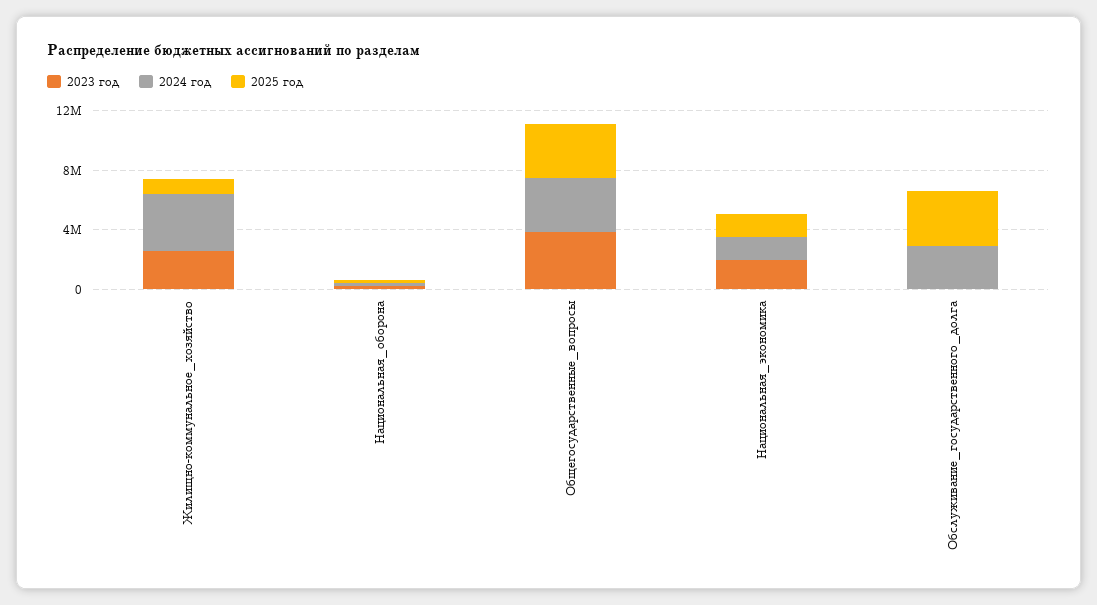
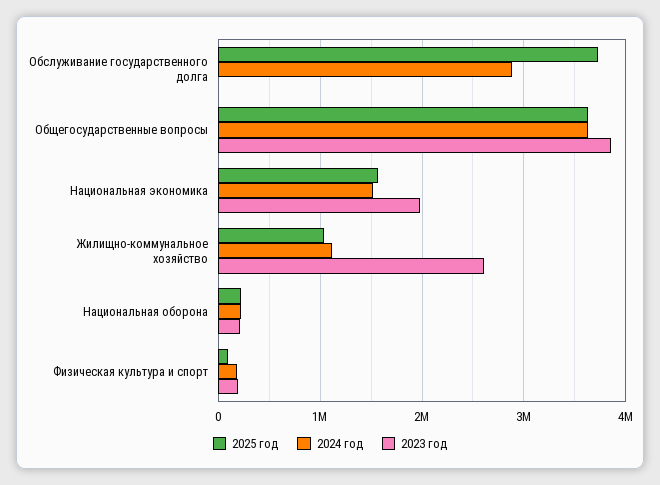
2024 год, Жилищно-коммунальное_хозяйство: 4000000 -> 1100000
2025 год, Физическая культура и спорт: none -> 100000
2024 год, Физическая культура и спорт: none -> 200000
2023 год, Физическая культура и спорт: none -> 200000

